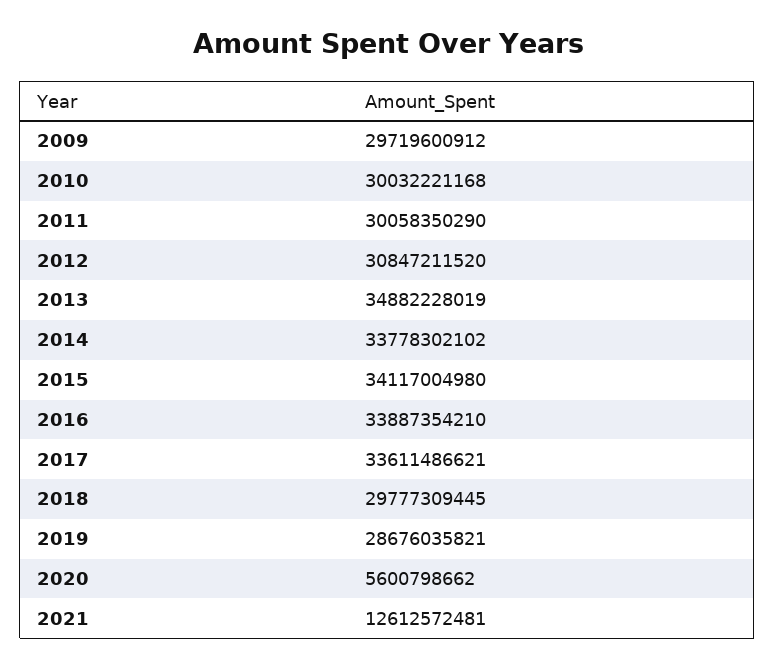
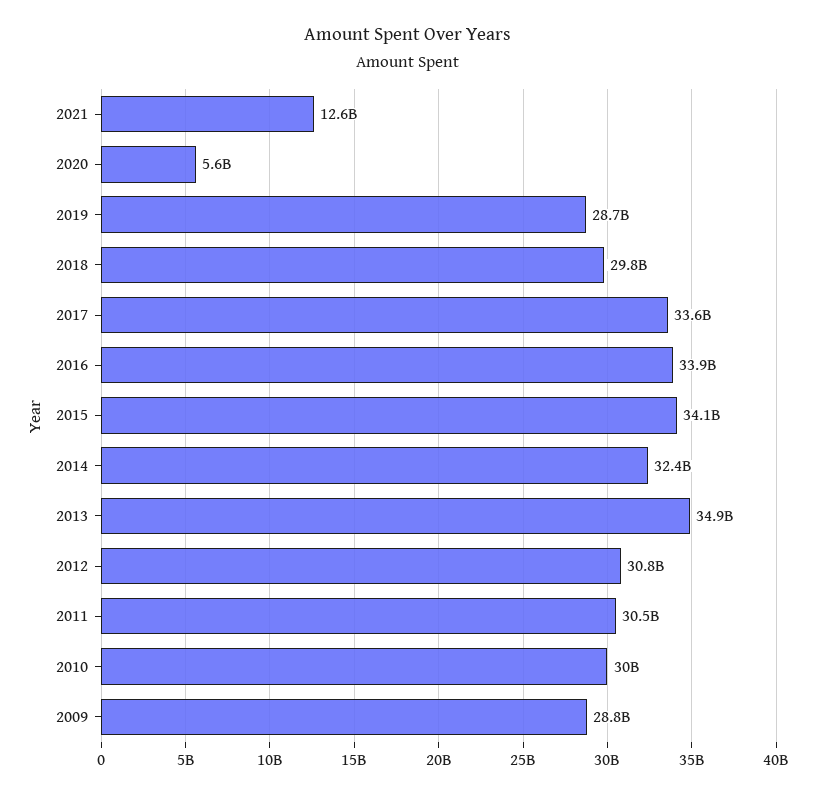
2009: 29719600912 -> 28800000000
2011: 30058350290 -> 30500000000
2014: 33778302102 -> 32400000000

